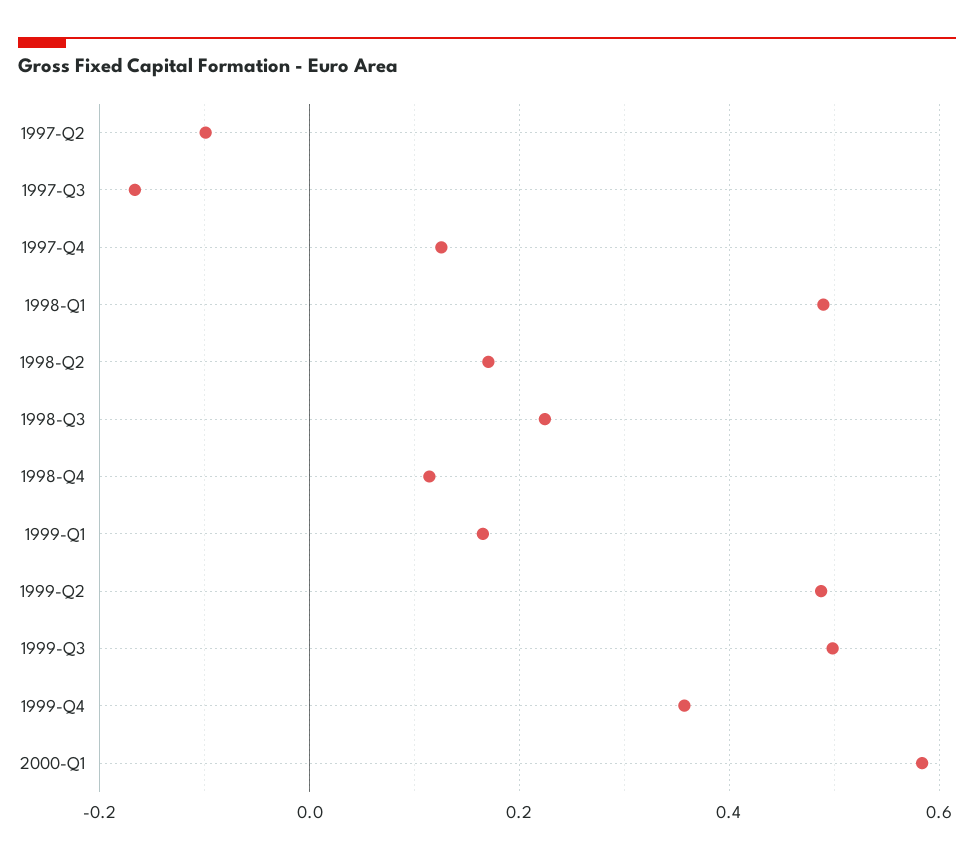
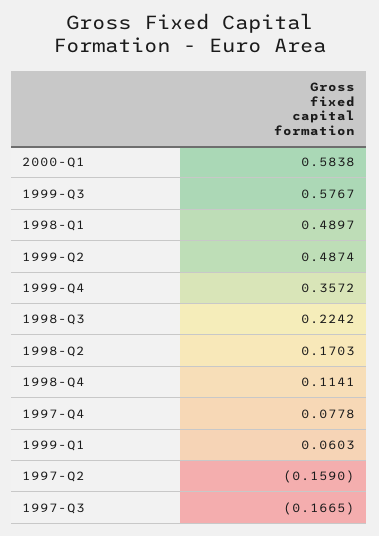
1997-Q2: -0.1 -> -0.159
1997-Q4: 0.12 -> 0.0778
1999-Q1: 0.16 -> 0.0603
1999-Q3: 0.5 -> 0.5767

